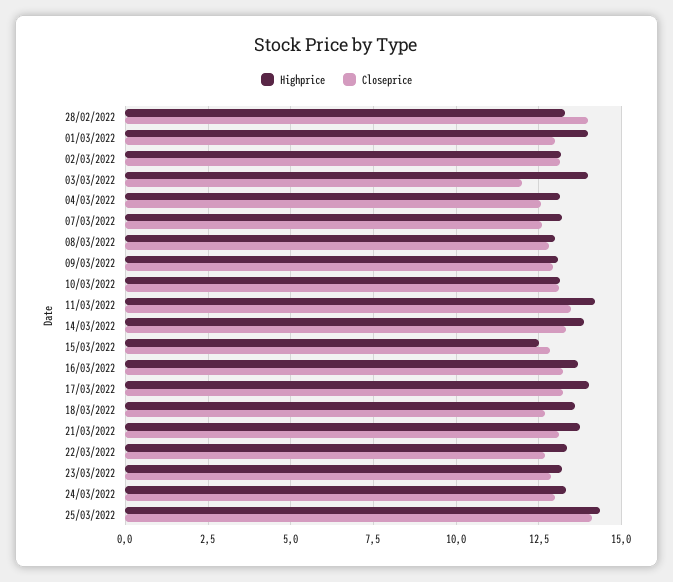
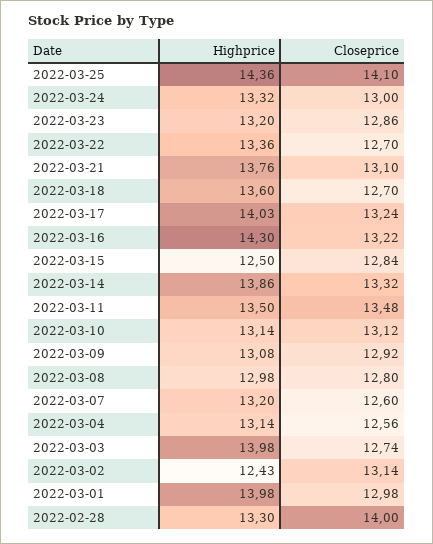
Highprice, 02/03/2022: 13.25 -> 12.43
Closeprice, 03/03/2022: 12 -> 12.74
Highprice, 11/03/2022: 14.25 -> 13.5
Highprice, 16/03/2022: 13.75 -> 14.3

